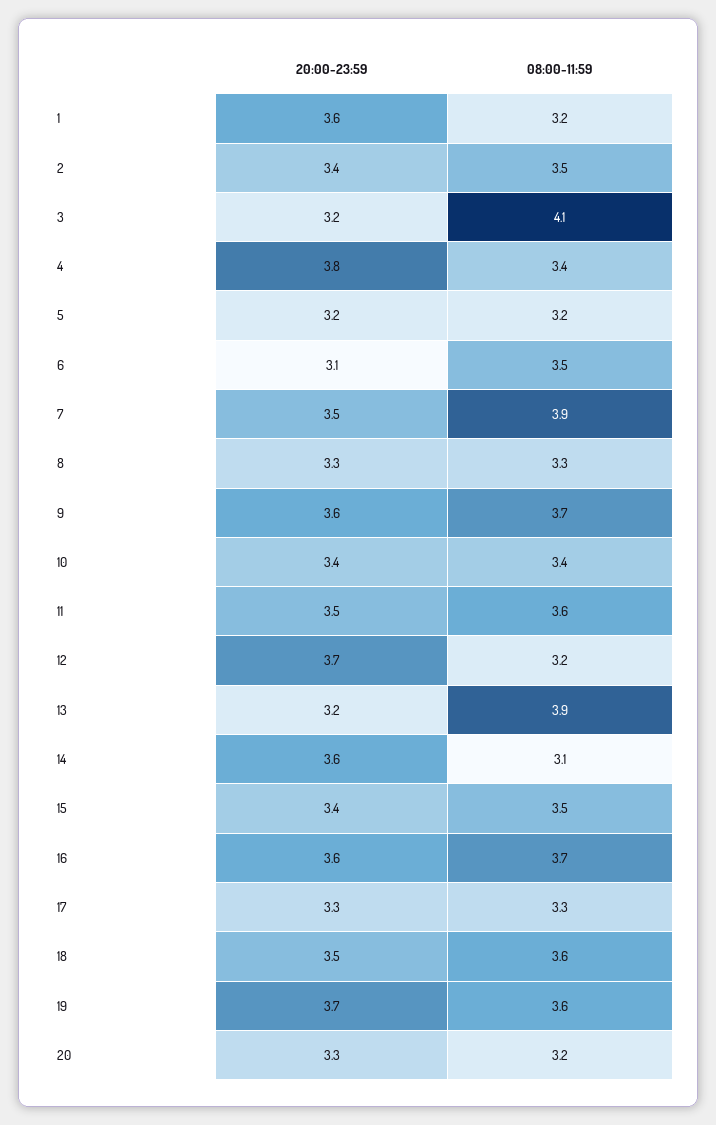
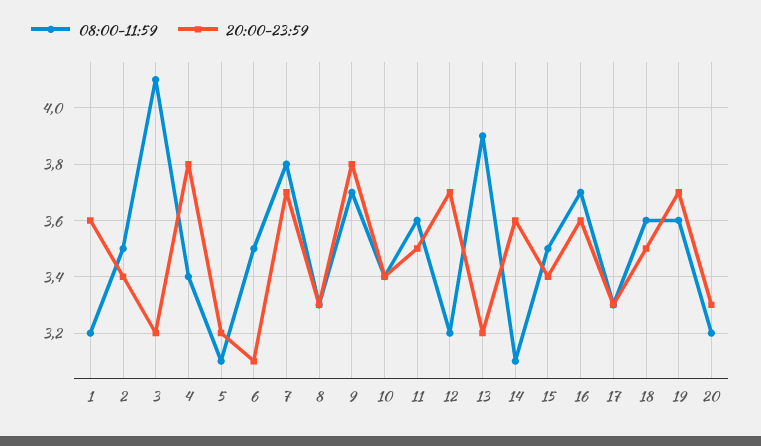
08:00-11:59, 5: 3.2 -> 3.1
20:00-23:59, 7: 3.5 -> 3.7
08:00-11:59, 7: 3.9 -> 3.8
20:00-23:59, 9: 3.6 -> 3.8

